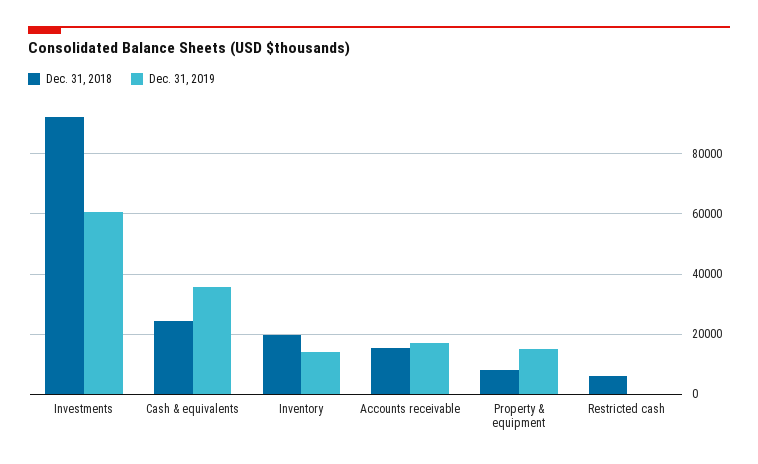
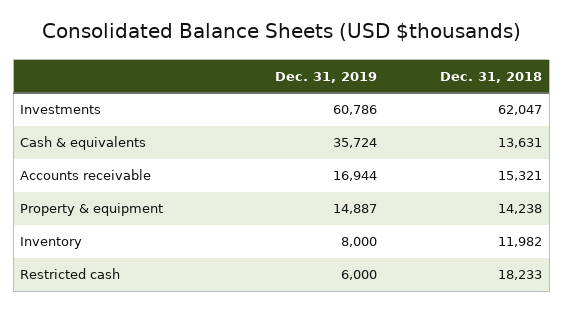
Dec. 31, 2018, Investments: 92000 -> 62047
Dec. 31, 2018, Cash & equivalents: 24000 -> 13631
Dec. 31, 2018, Inventory: 20000 -> 11982
Dec. 31, 2019, Inventory: 14000 -> 8000
Dec. 31, 2018, Property & equipment: 8000 -> 14238
Dec. 31, 2018, Restricted cash: 6000 -> 18233
Dec. 31, 2019, Restricted cash: 0 -> 6000

